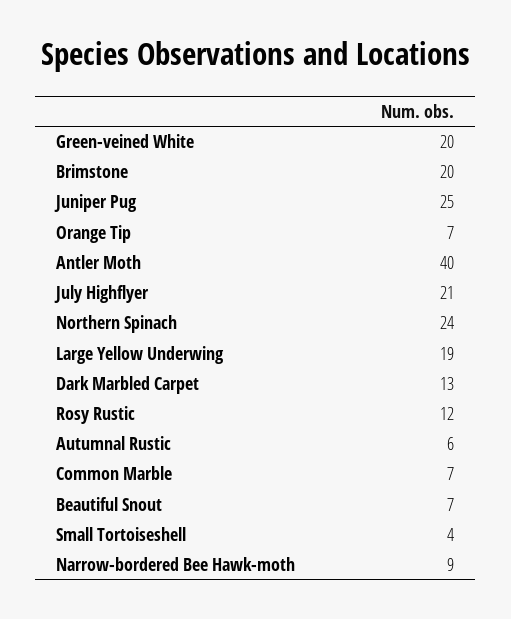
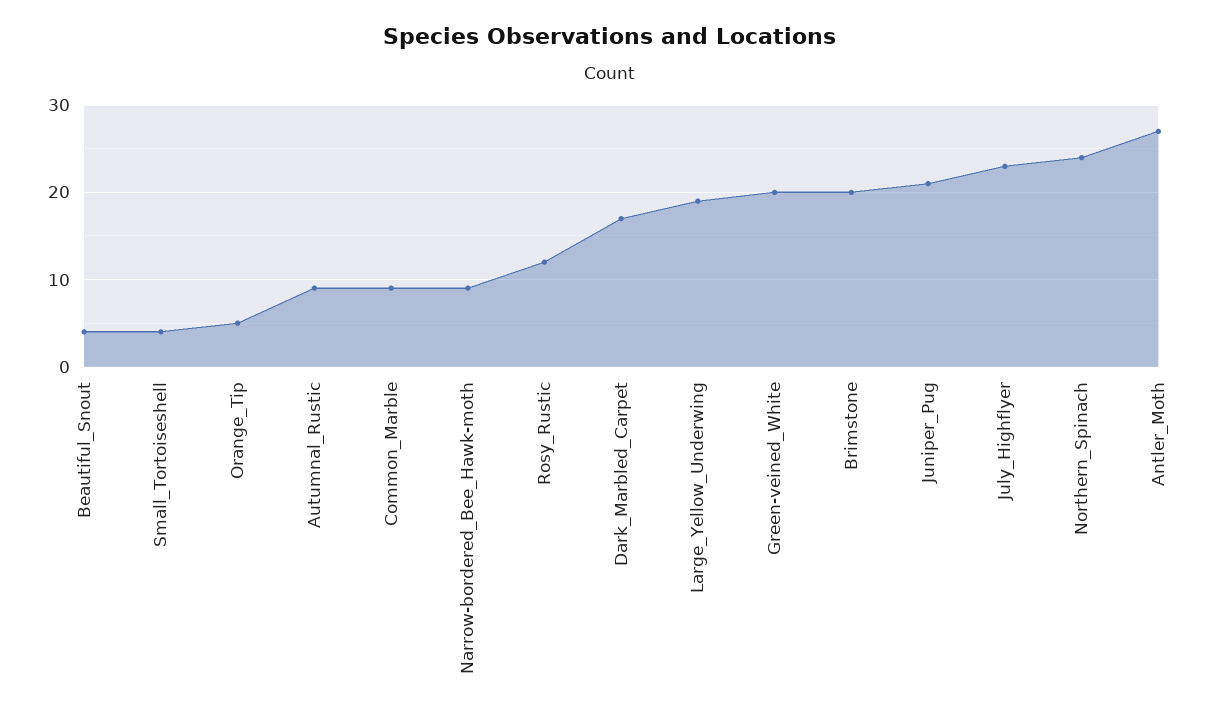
Juniper Pug: 25 -> 21
Orange Tip: 7 -> 5
Antler Moth: 40 -> 27
July Highflyer: 21 -> 23
Dark Marbled Carpet: 13 -> 17
Autumnal Rustic: 6 -> 9
Common Marble: 7 -> 9
Beautiful Snout: 7 -> 4

